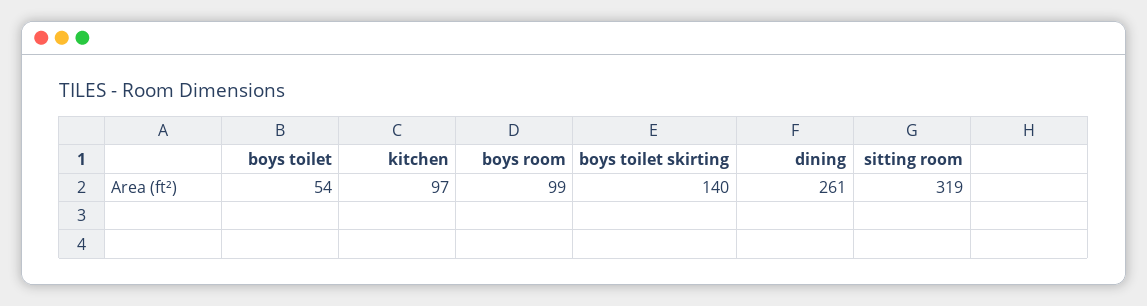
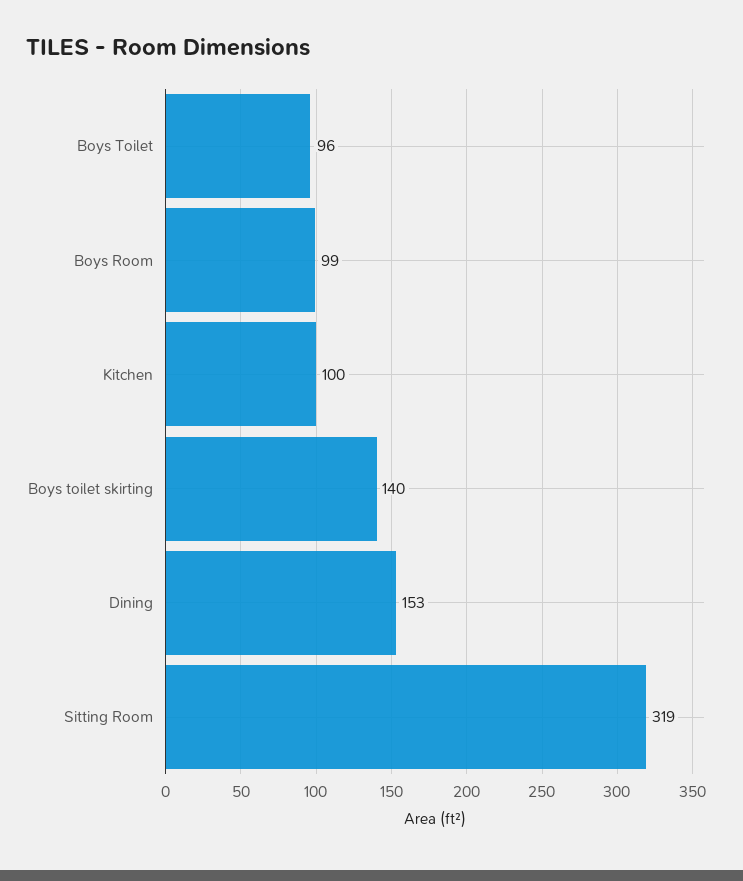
boys toilet: 54 -> 96
kitchen: 97 -> 100
dining: 261 -> 153

